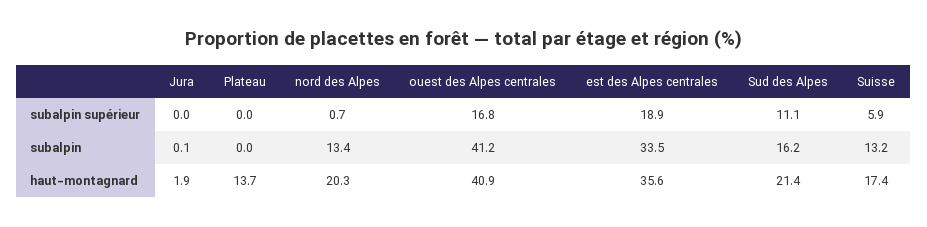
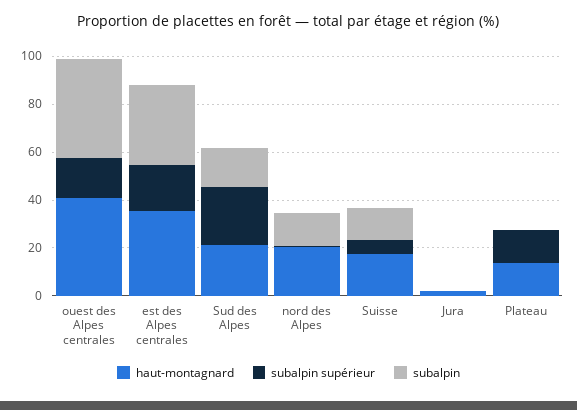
subalpin supérieur, Plateau: 0 -> 15
subalpin supérieur, Sud des Alpes: 11.1 -> 25

